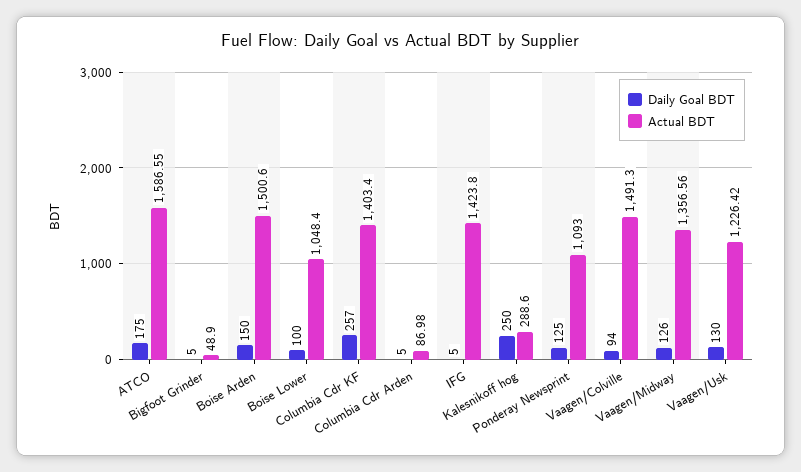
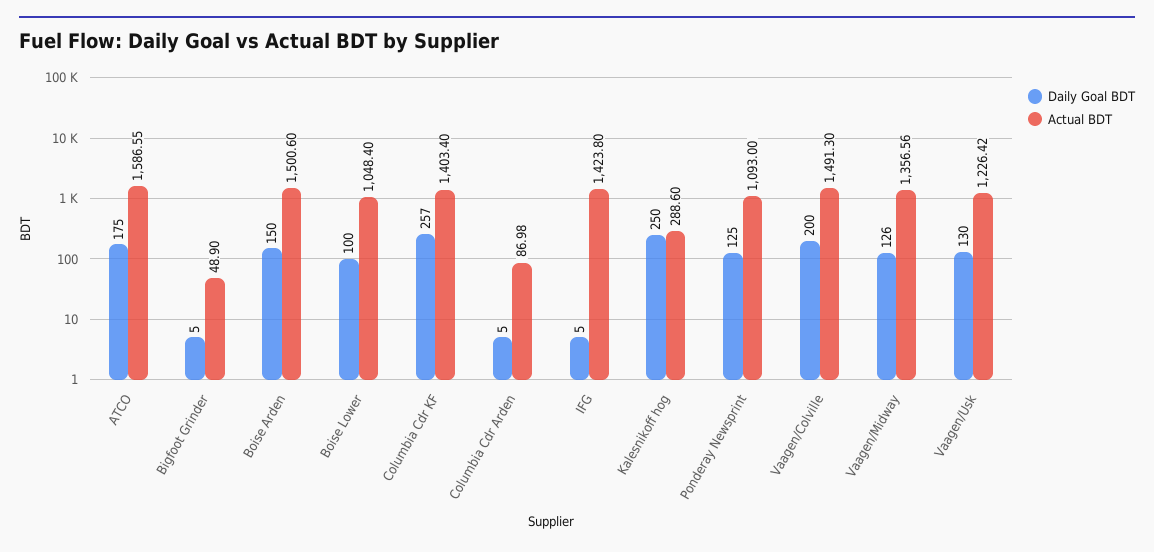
Daily Goal BDT, Vaagen/Colville: 94 -> 200

